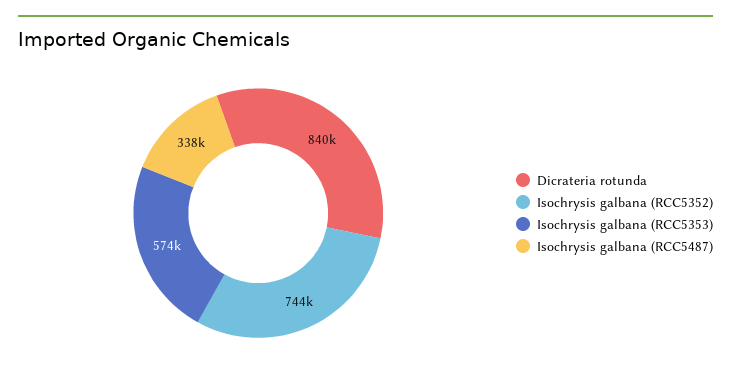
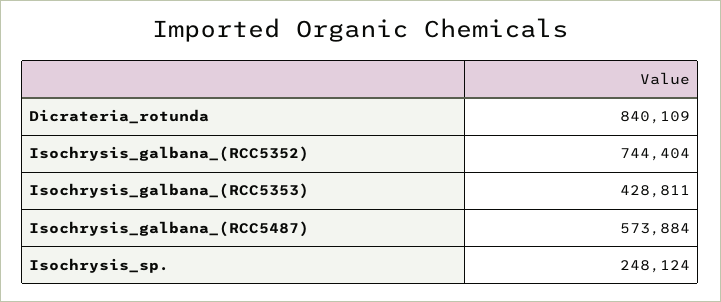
Isochrysis galbana (RCC5353): 574000 -> 428811
Isochrysis galbana (RCC5487): 338000 -> 573884
Isochrysis_sp.: none -> 248124

